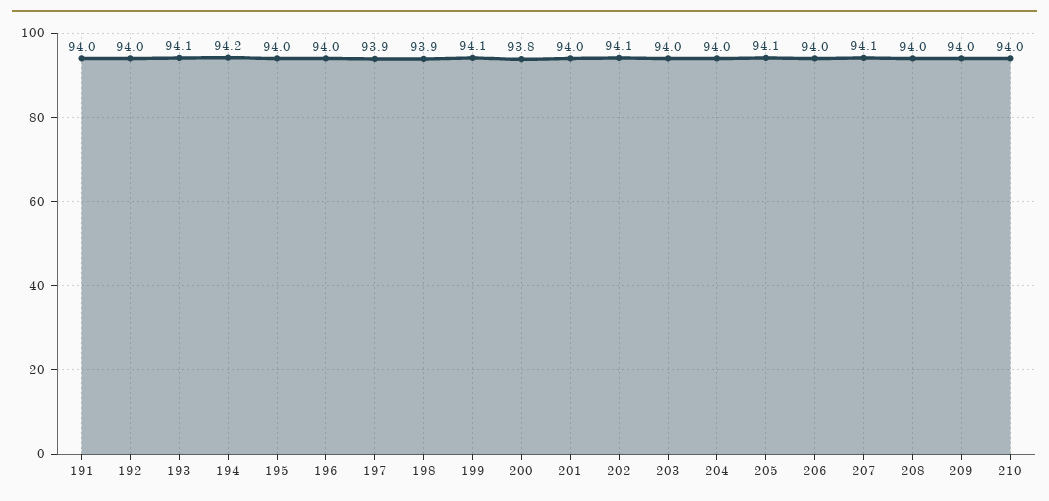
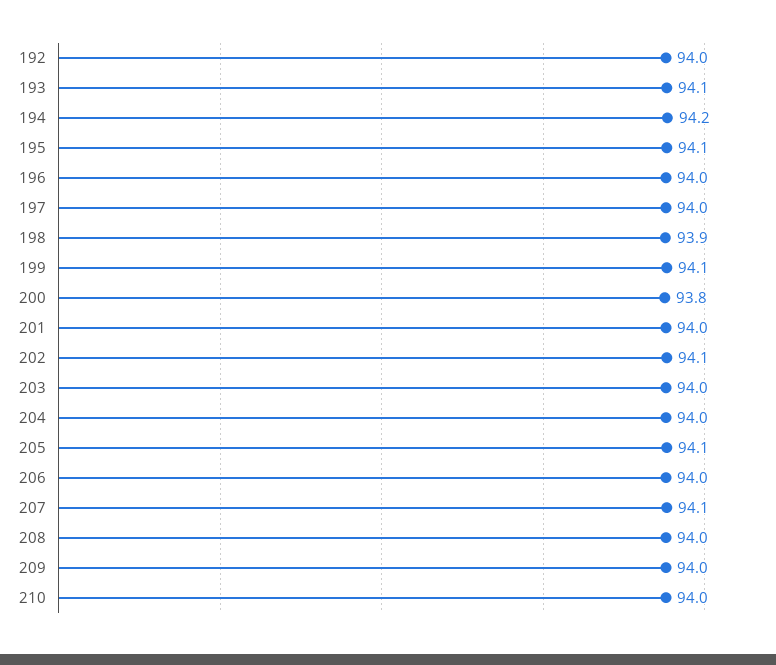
191: 94 -> none
195: 94 -> 94.1
197: 93.9 -> 94

